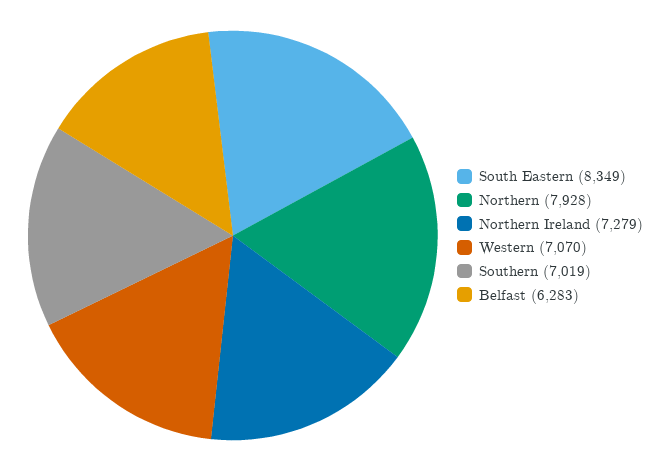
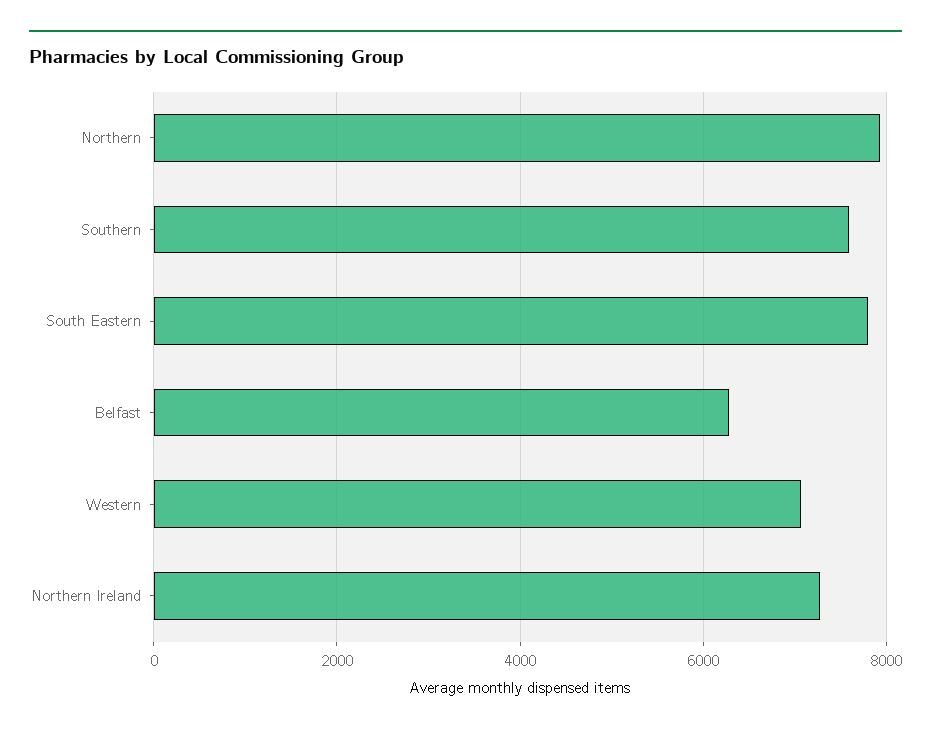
South Eastern: 8349 -> 7800
Southern: 7019 -> 7600

